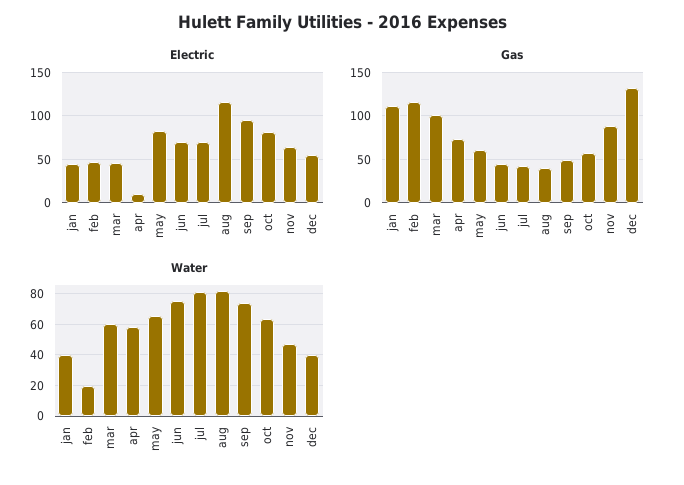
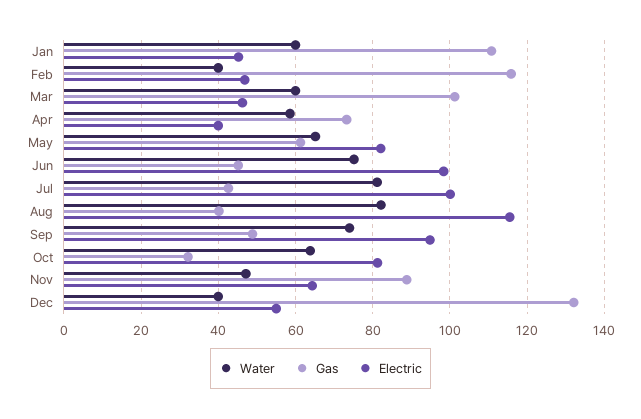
Electric, apr: 10 -> 40
Electric, jun: 70 -> 98
Electric, jul: 70 -> 100
Gas, oct: 60 -> 32
Water, jan: 40 -> 60
Water, feb: 20 -> 40

